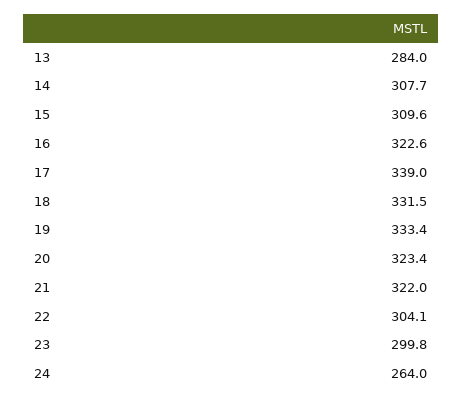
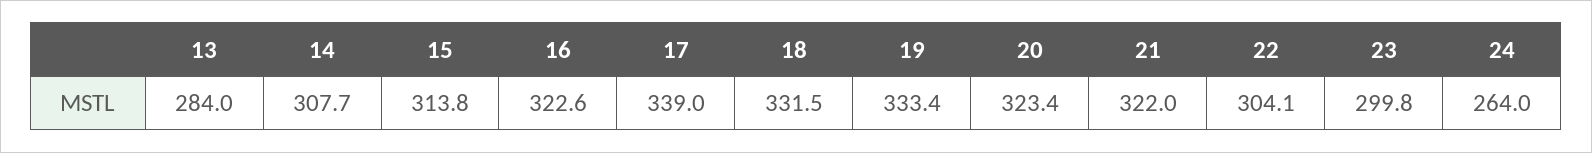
15: 309.6 -> 313.8

